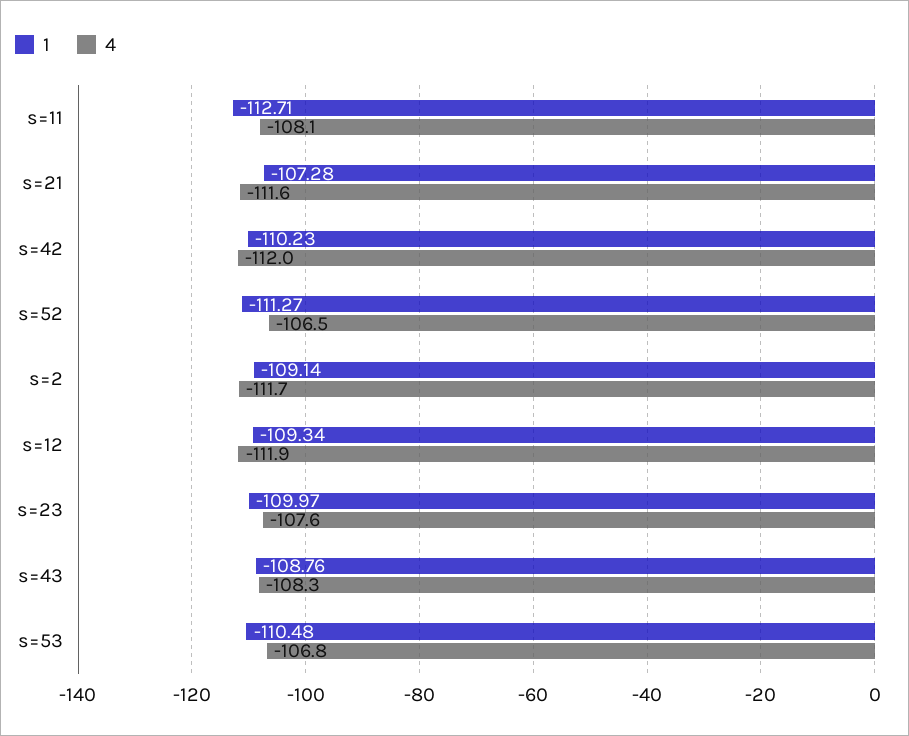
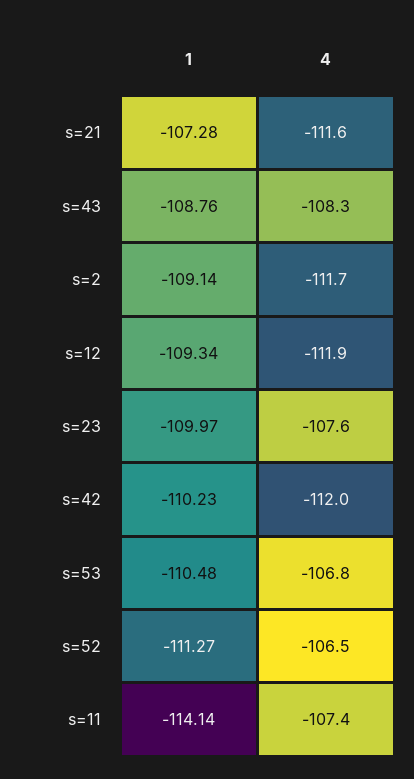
1, s=11: -112.71 -> -114.14
4, s=11: -108.1 -> -107.4

